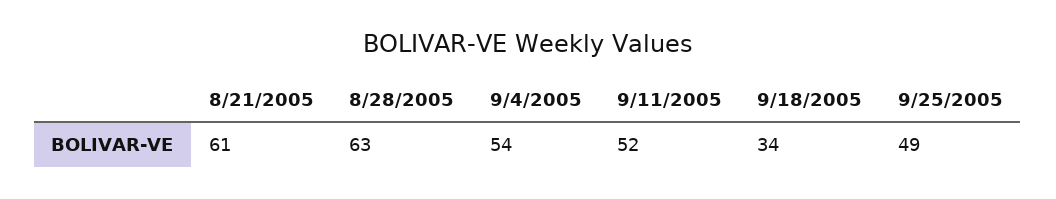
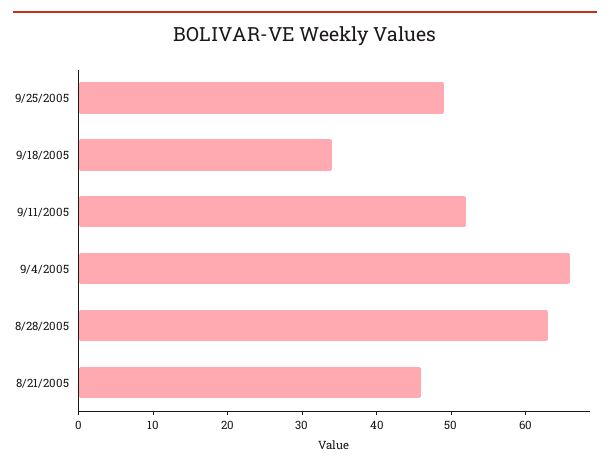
8/21/2005: 61 -> 45
9/4/2005: 54 -> 65

